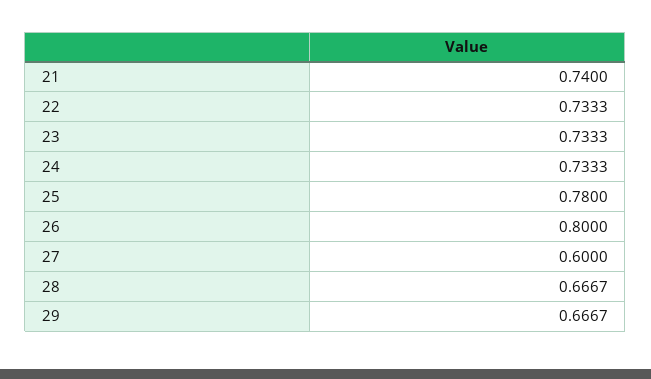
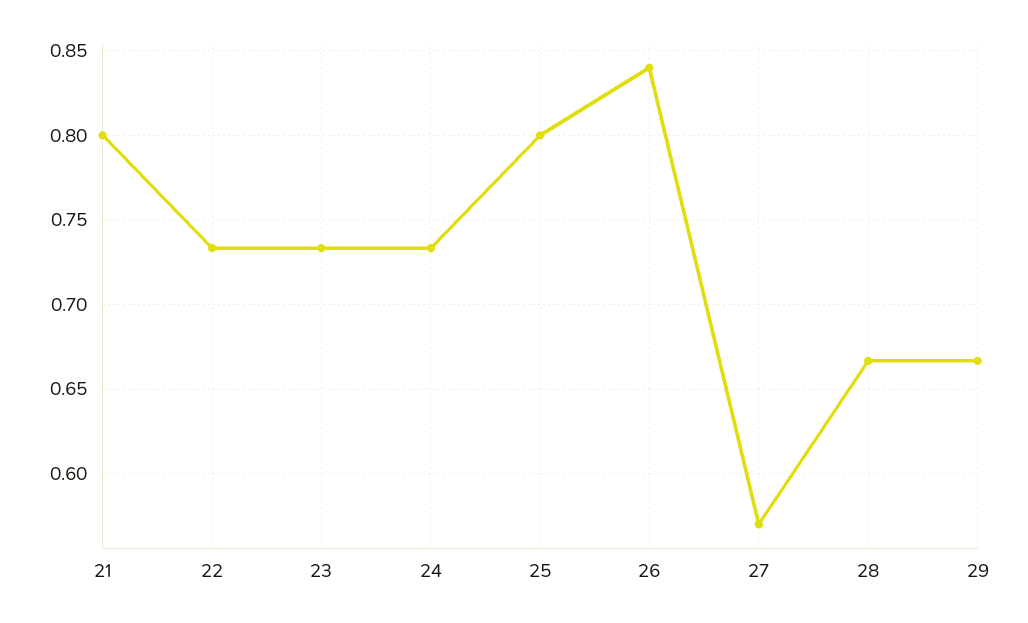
21: 0.74 -> 0.8
25: 0.78 -> 0.8
26: 0.8 -> 0.84
27: 0.6 -> 0.57

